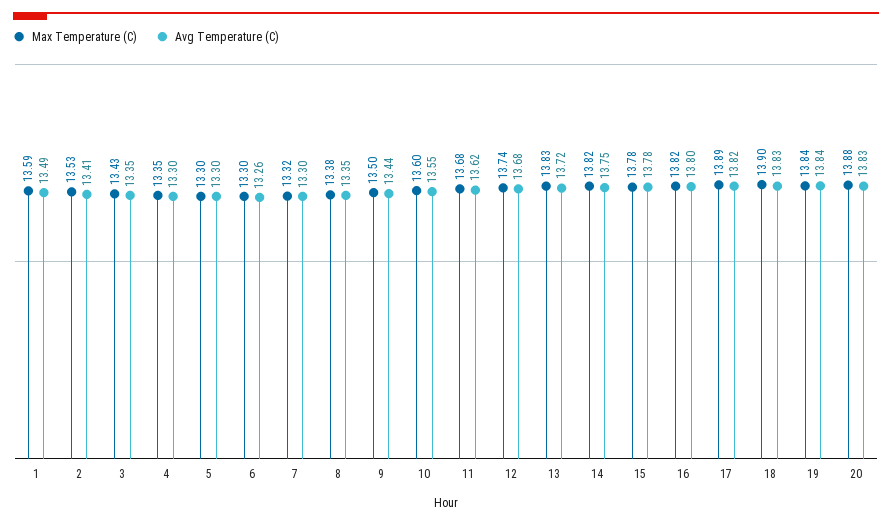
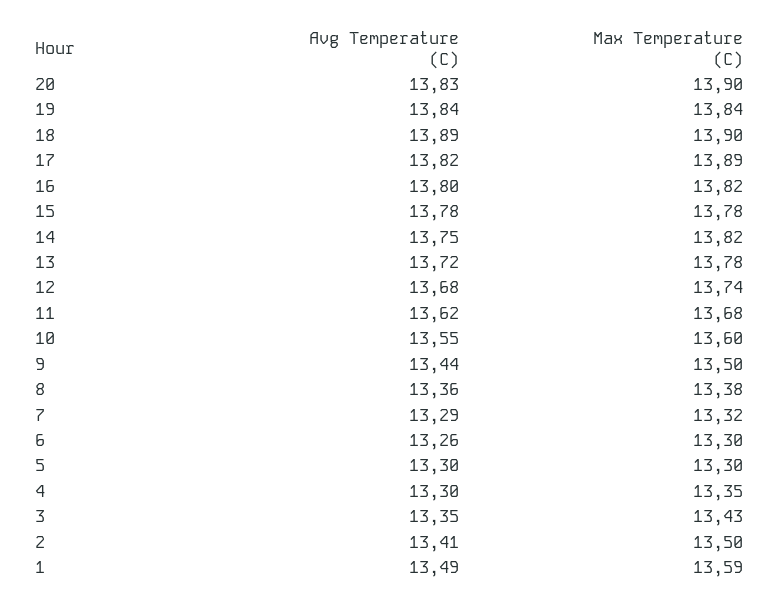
Max Temperature (C), 2: 13.53 -> 13.5
Avg Temperature (C), 7: 13.3 -> 13.29
Avg Temperature (C), 8: 13.35 -> 13.36
Max Temperature (C), 13: 13.83 -> 13.78
Avg Temperature (C), 18: 13.83 -> 13.89
Max Temperature (C), 20: 13.88 -> 13.9

